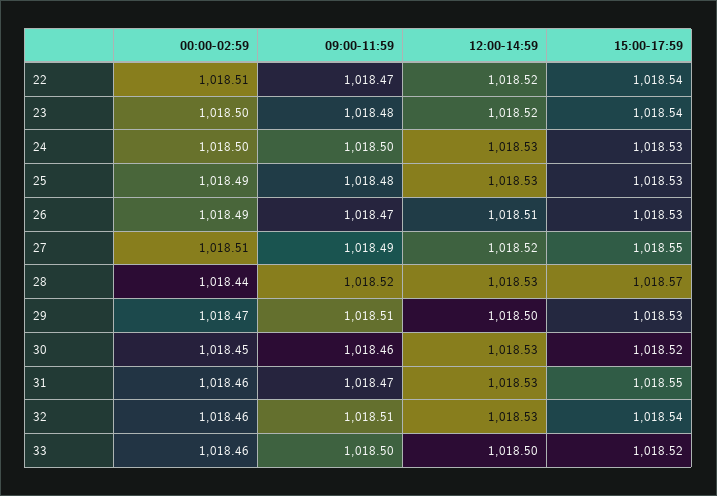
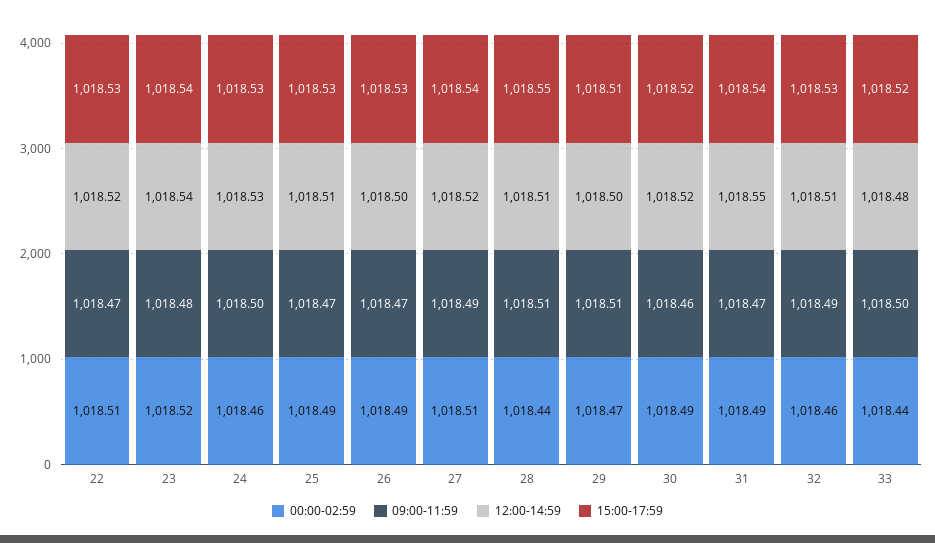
15:00-17:59, 22: 1018.54 -> 1018.53
00:00-02:59, 23: 1018.5 -> 1018.52
12:00-14:59, 23: 1018.52 -> 1018.54
00:00-02:59, 24: 1018.5 -> 1018.46
09:00-11:59, 25: 1018.48 -> 1018.47
12:00-14:59, 25: 1018.53 -> 1018.51
12:00-14:59, 26: 1018.51 -> 1018.5
15:00-17:59, 27: 1018.55 -> 1018.54
09:00-11:59, 28: 1018.52 -> 1018.51
12:00-14:59, 28: 1018.53 -> 1018.51
15:00-17:59, 28: 1018.57 -> 1018.55
15:00-17:59, 29: 1018.53 -> 1018.51
00:00-02:59, 30: 1018.45 -> 1018.49
12:00-14:59, 30: 1018.53 -> 1018.52
00:00-02:59, 31: 1018.46 -> 1018.49
12:00-14:59, 31: 1018.53 -> 1018.55
15:00-17:59, 31: 1018.55 -> 1018.54
09:00-11:59, 32: 1018.51 -> 1018.49
12:00-14:59, 32: 1018.53 -> 1018.51
15:00-17:59, 32: 1018.54 -> 1018.53
00:00-02:59, 33: 1018.46 -> 1018.44
12:00-14:59, 33: 1018.5 -> 1018.48

